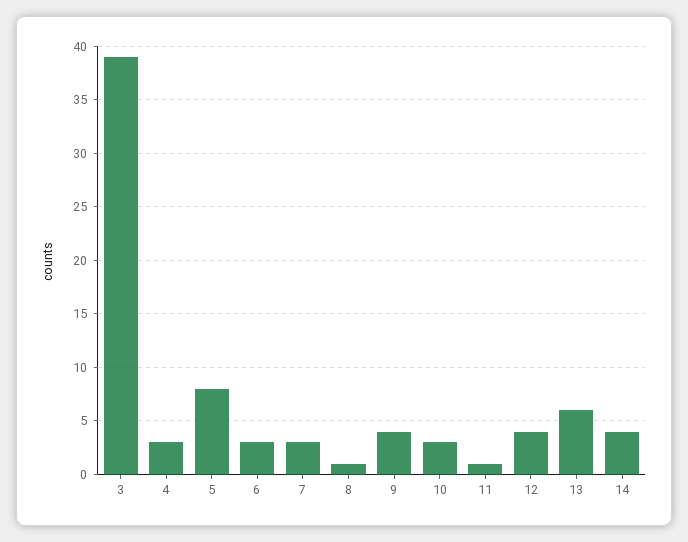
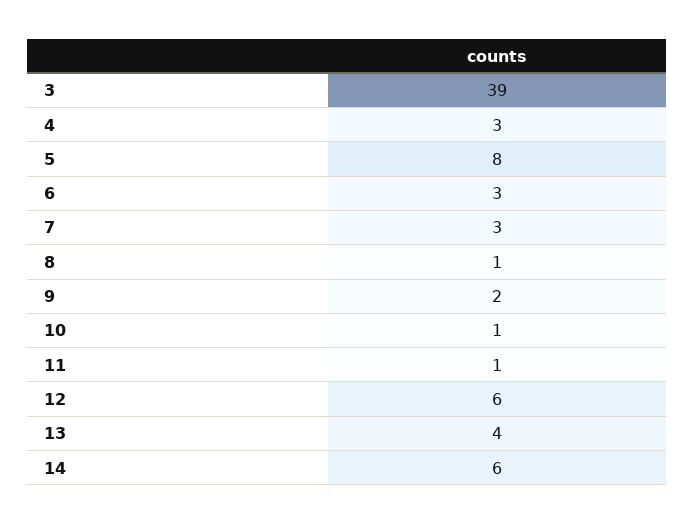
9: 4 -> 2
10: 3 -> 1
12: 4 -> 6
13: 6 -> 4
14: 4 -> 6

